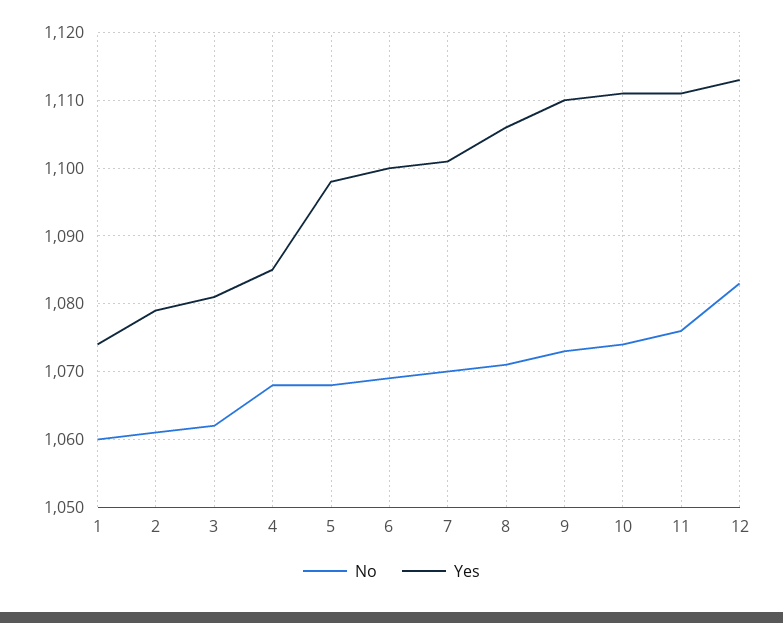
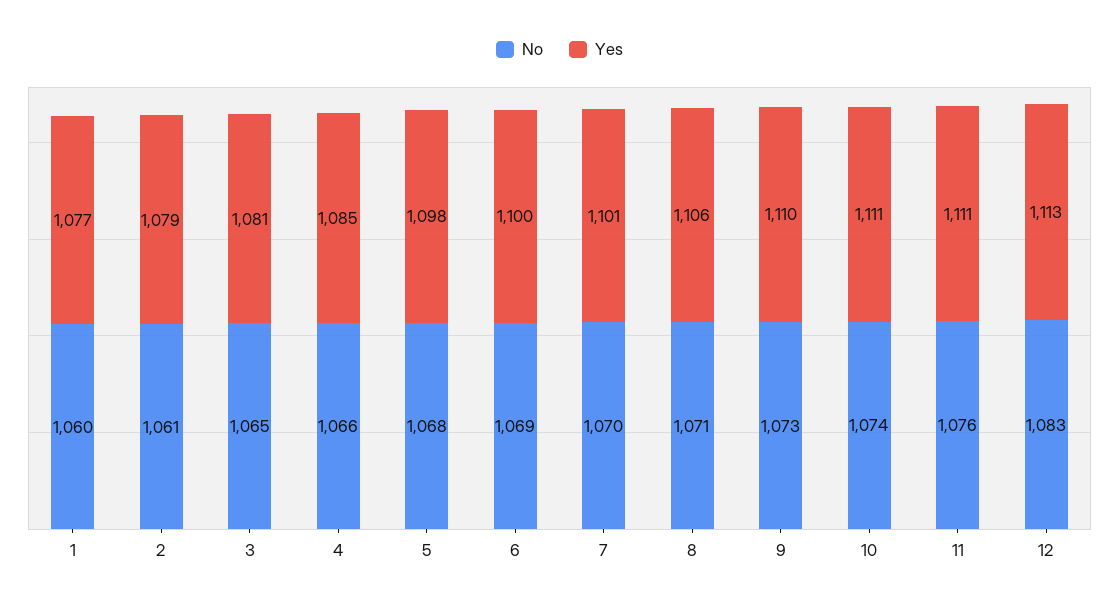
Yes, 1: 1074 -> 1077
No, 3: 1062 -> 1065
No, 4: 1068 -> 1066

